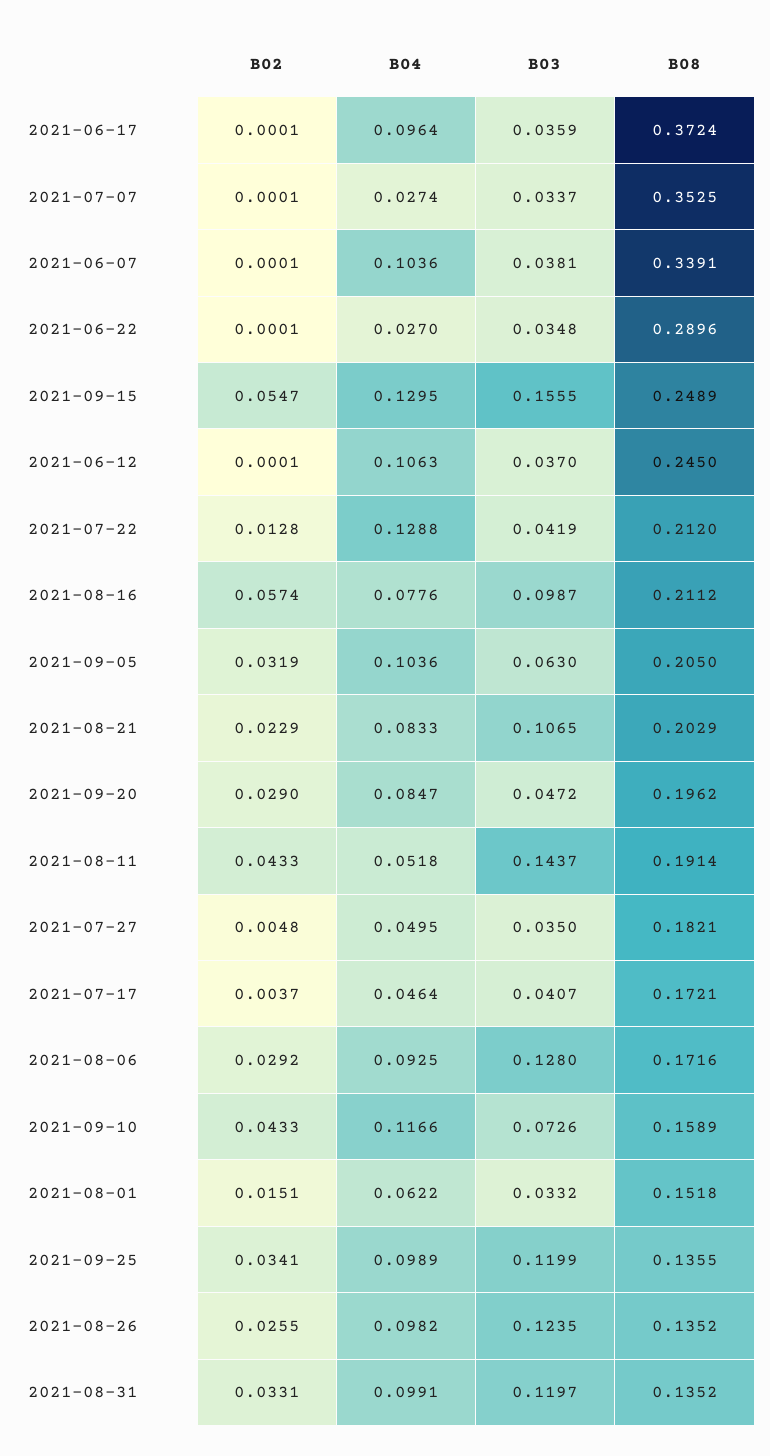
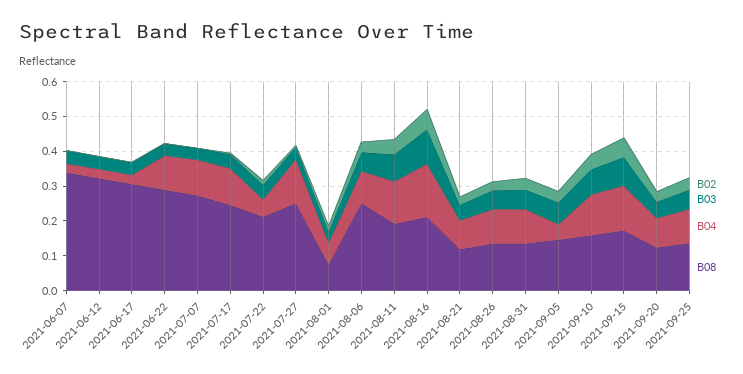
B04, 2021-06-17: 0.0964 -> 0.025
B08, 2021-06-17: 0.3724 -> 0.3
B04, 2021-07-07: 0.0274 -> 0.1
B08, 2021-07-07: 0.3525 -> 0.275
B04, 2021-06-07: 0.1036 -> 0.025
B04, 2021-06-22: 0.027 -> 0.1
B03, 2021-09-15: 0.1555 -> 0.075
B08, 2021-09-15: 0.2489 -> 0.175
B04, 2021-06-12: 0.1063 -> 0.025
B08, 2021-06-12: 0.245 -> 0.325
B04, 2021-07-22: 0.1288 -> 0.05
B04, 2021-08-16: 0.0776 -> 0.15
B04, 2021-09-05: 0.1036 -> 0.05
B08, 2021-09-05: 0.205 -> 0.15
B03, 2021-08-21: 0.1065 -> 0.05
B08, 2021-08-21: 0.2029 -> 0.125
B08, 2021-09-20: 0.1962 -> 0.125
B04, 2021-08-11: 0.0518 -> 0.125
B03, 2021-08-11: 0.1437 -> 0.075
B04, 2021-07-27: 0.0495 -> 0.125
B08, 2021-07-27: 0.1821 -> 0.25
B04, 2021-07-17: 0.0464 -> 0.1
B08, 2021-07-17: 0.1721 -> 0.25
B03, 2021-08-06: 0.128 -> 0.05
B08, 2021-08-06: 0.1716 -> 0.25
B08, 2021-08-01: 0.1518 -> 0.075
B03, 2021-09-25: 0.1199 -> 0.05
B03, 2021-08-26: 0.1235 -> 0.05
B03, 2021-08-31: 0.1197 -> 0.05

